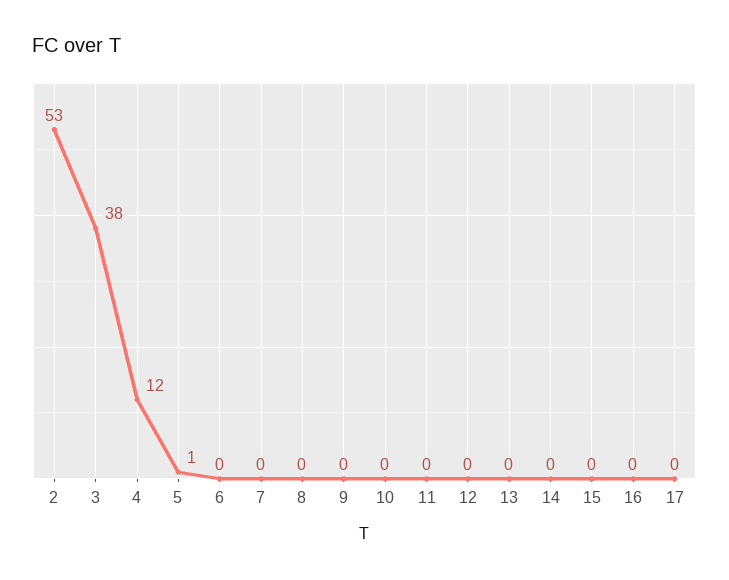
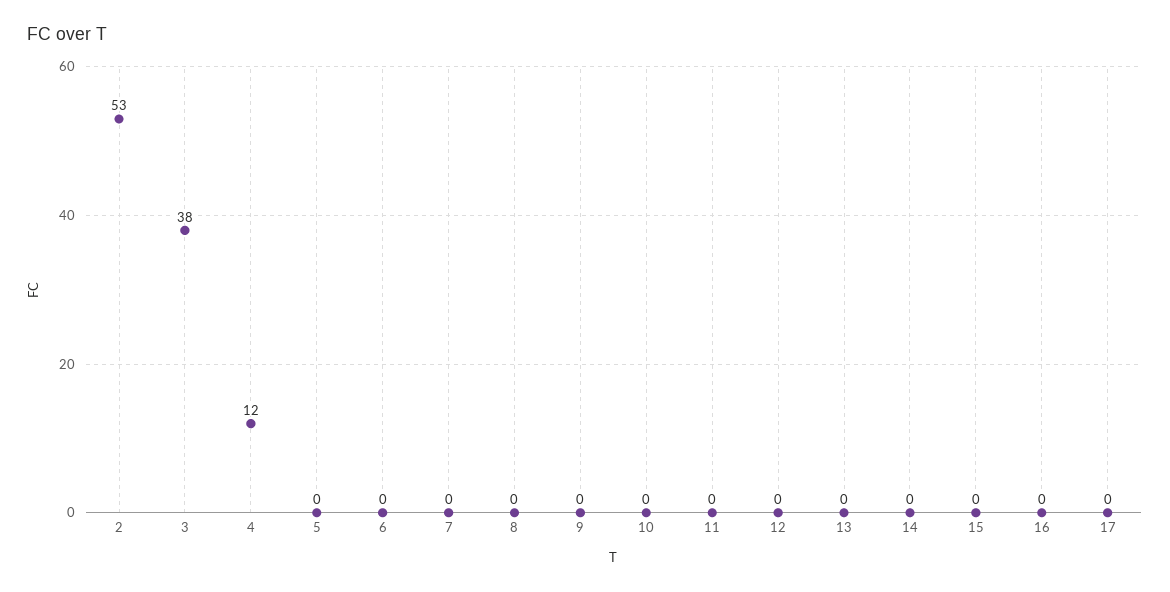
5: 1 -> 0

